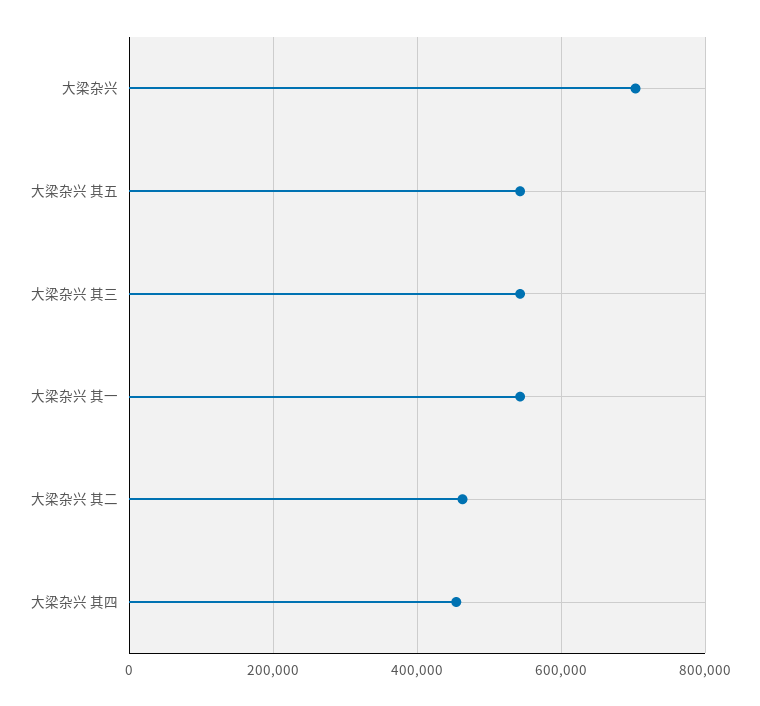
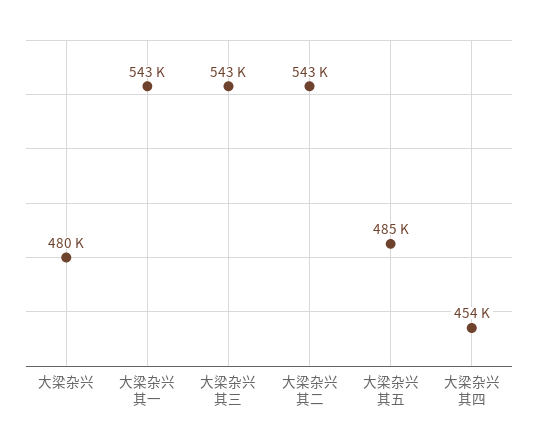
大梁杂兴: 700000 -> 480000
大梁杂兴 其五: 540000 -> 485000
大梁杂兴 其二: 460000 -> 543000

